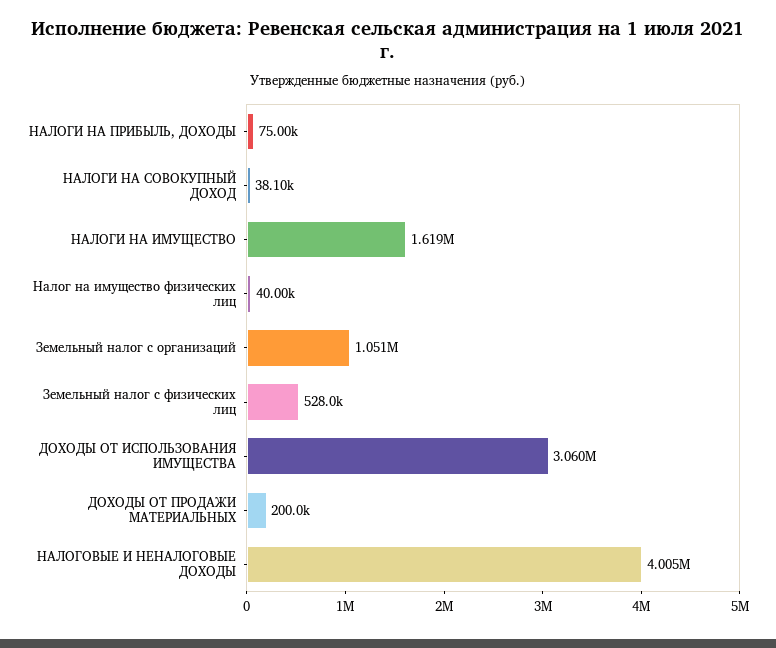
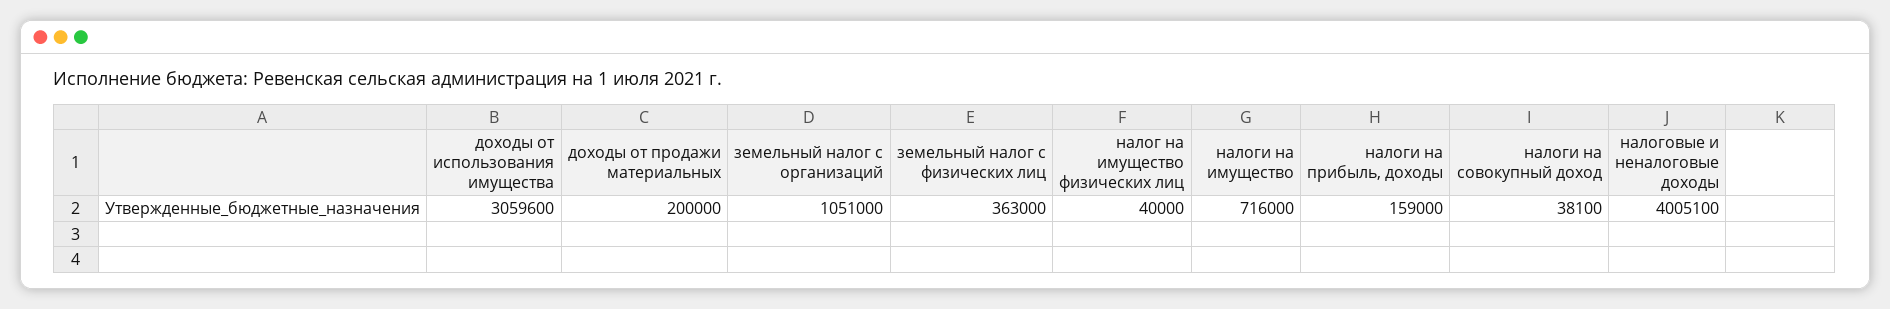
НАЛОГИ НА ПРИБЫЛЬ, ДОХОДЫ: 75000 -> 159000
НАЛОГИ НА ИМУЩЕСТВО: 1619000 -> 716000
Земельный налог с физических лиц: 528000 -> 363000

